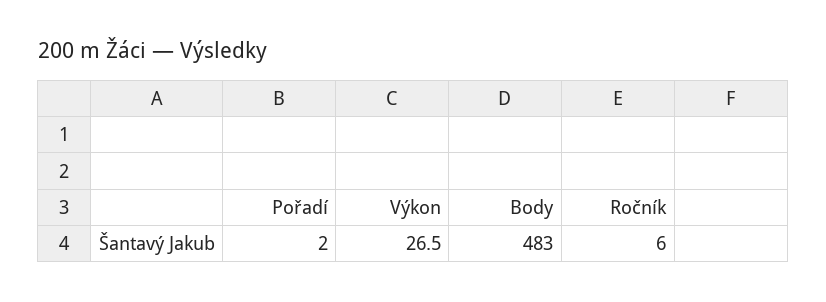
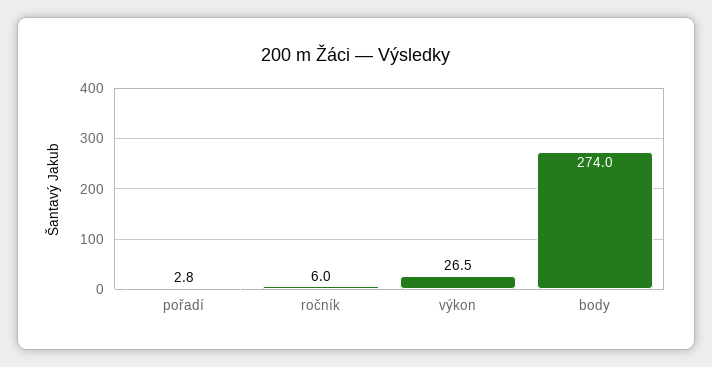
Pořadí: 2 -> 2.8
Body: 483 -> 274

